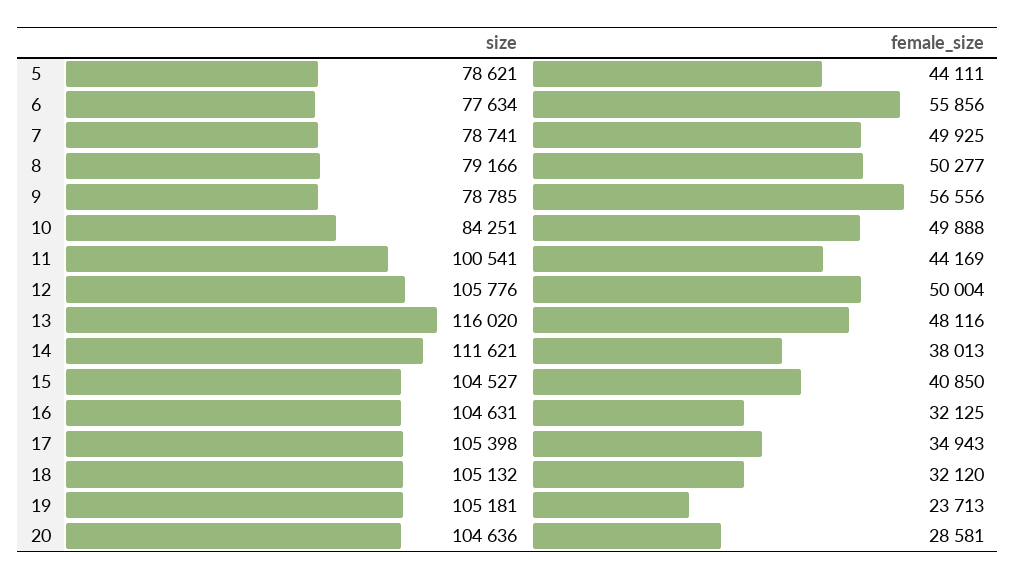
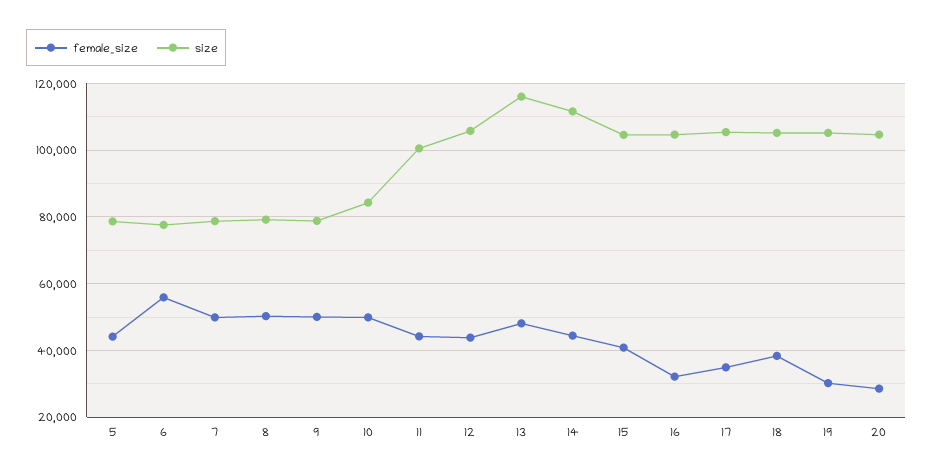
female_size, 9: 56556 -> 50000
female_size, 12: 50004 -> 44000
female_size, 14: 38013 -> 44000
female_size, 18: 32120 -> 38000
female_size, 19: 23713 -> 30000

